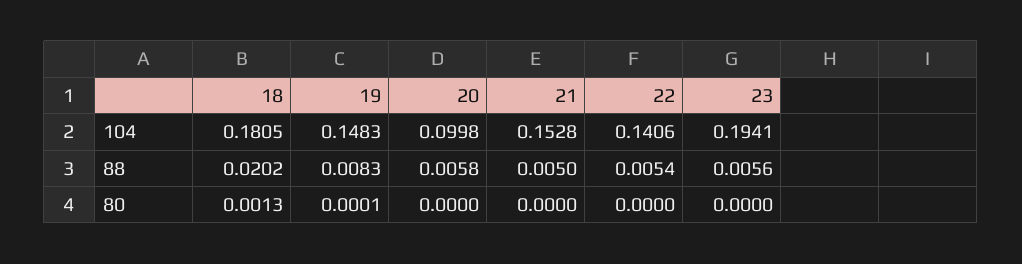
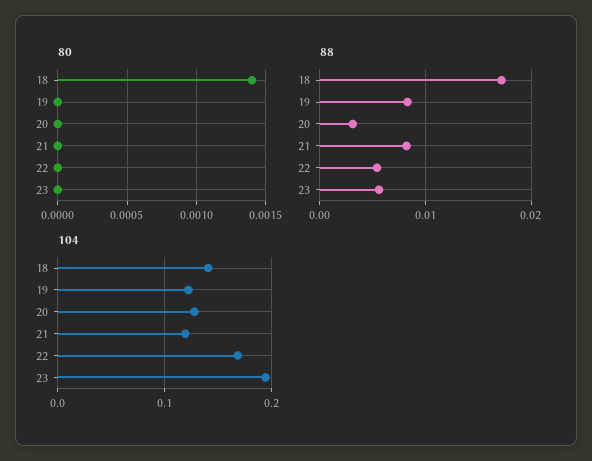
104, 18: 0.1805 -> 0.14
104, 19: 0.1483 -> 0.12
104, 20: 0.0998 -> 0.13
104, 21: 0.1528 -> 0.12
104, 22: 0.1406 -> 0.17
88, 18: 0.0202 -> 0.017
88, 20: 0.0058 -> 0.003
88, 21: 0.005 -> 0.008
80, 18: 0.0013 -> 0.0014
80, 19: 0.0001 -> 0

